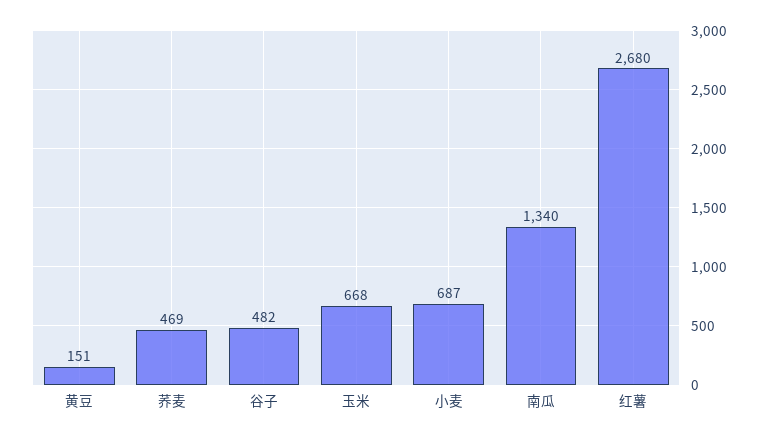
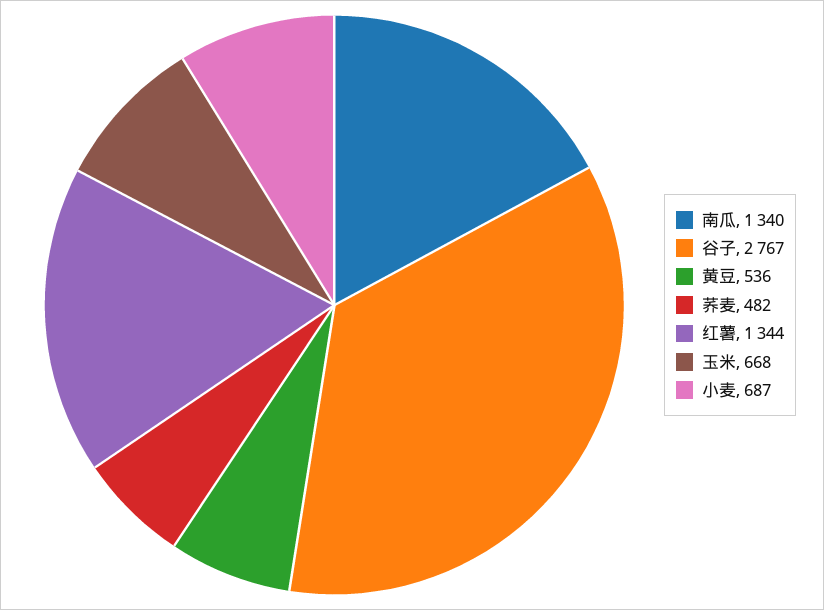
黄豆: 151 -> 536
荞麦: 469 -> 482
谷子: 482 -> 2767
红薯: 2680 -> 1344

